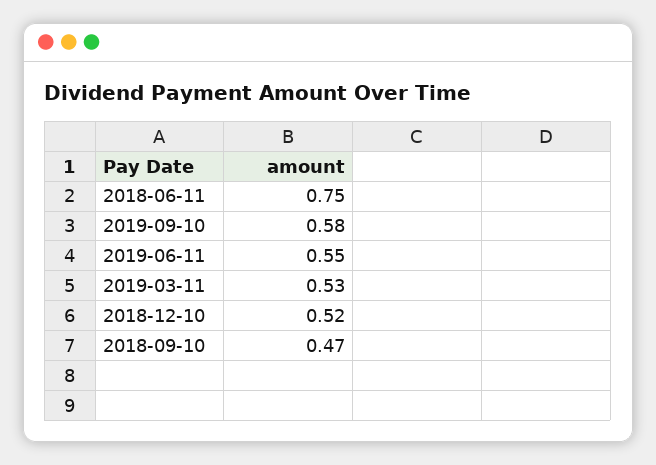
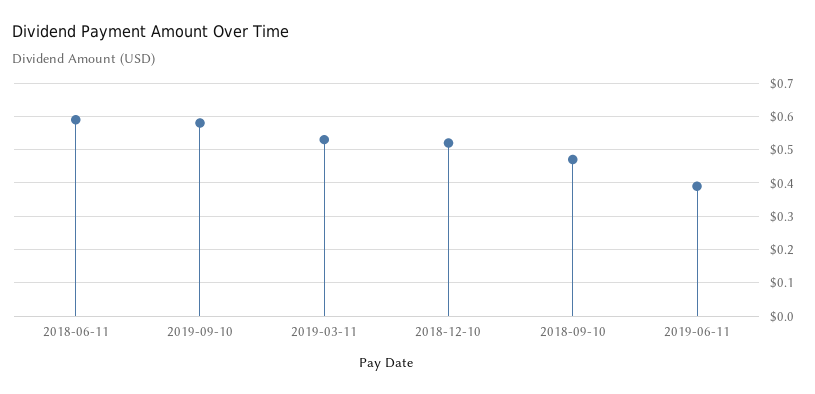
2018-06-11: 0.75 -> 0.6
2019-06-11: 0.55 -> 0.4

